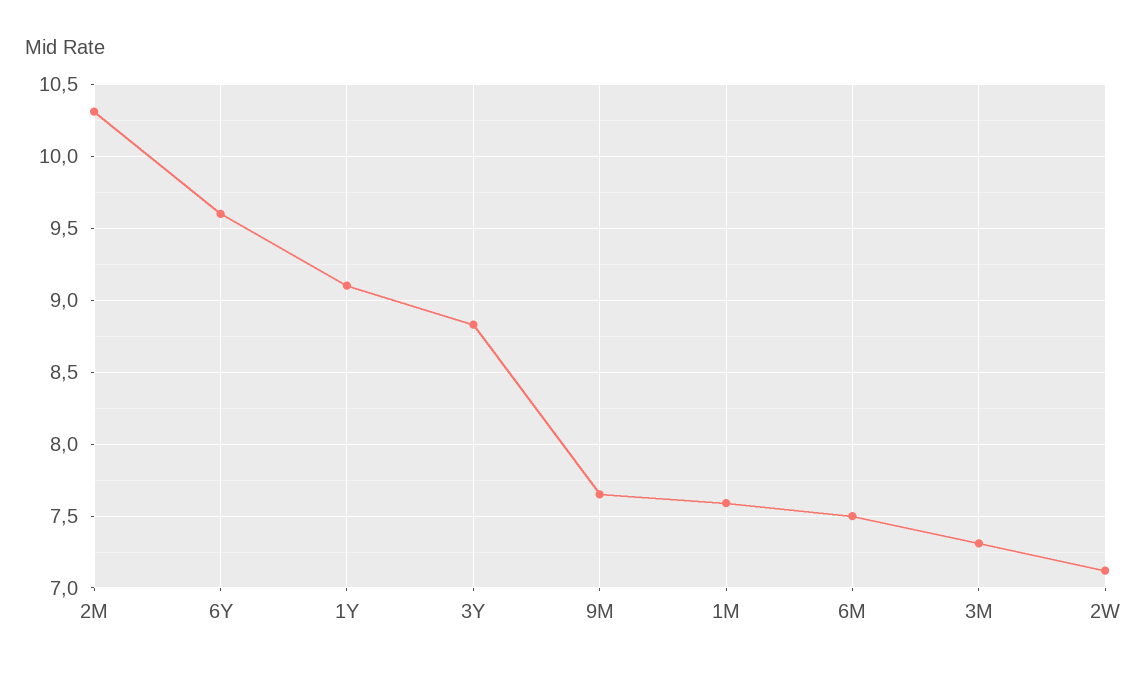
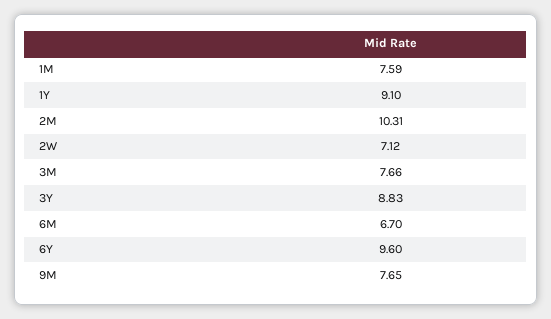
6M: 7.5 -> 6.7
3M: 7.3 -> 7.66

